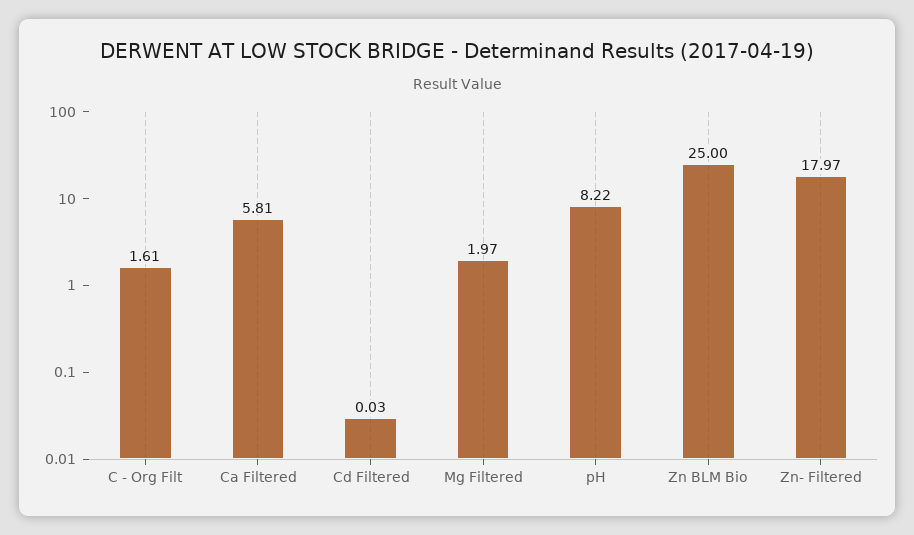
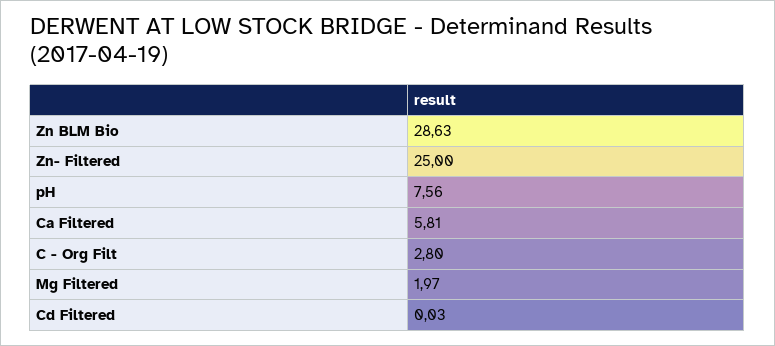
C - Org Filt: 1.61 -> 2.8
pH: 8.22 -> 7.56
Zn BLM Bio: 25 -> 28.63
Zn- Filtered: 17.97 -> 25

